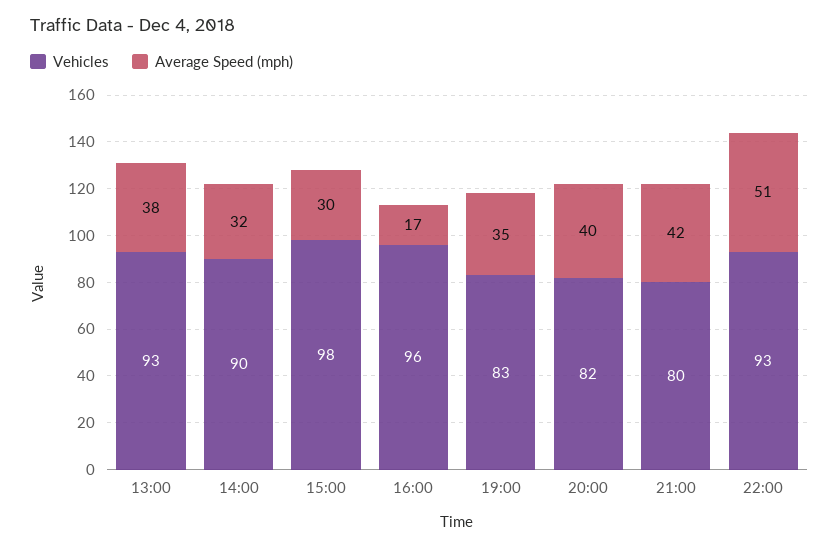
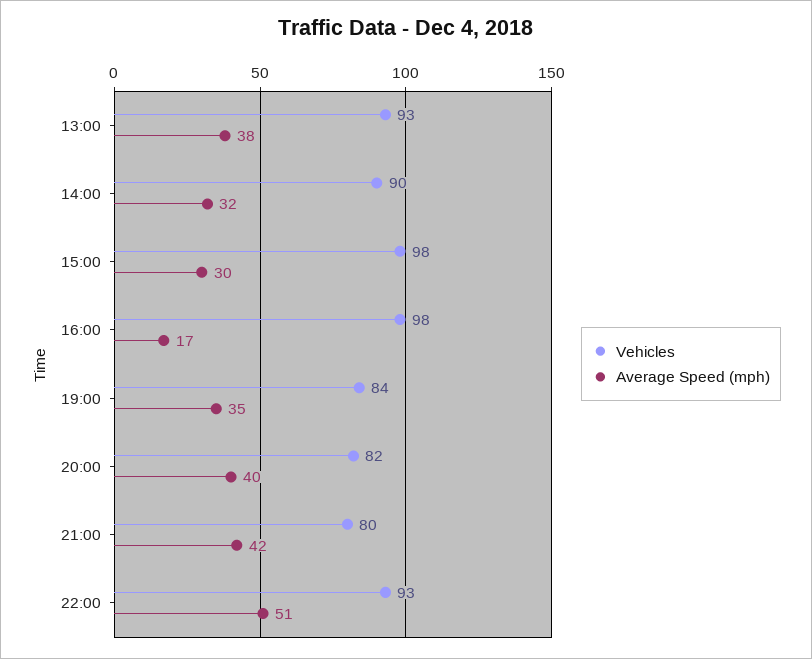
Vehicles, 16:00: 96 -> 98
Vehicles, 19:00: 83 -> 84

